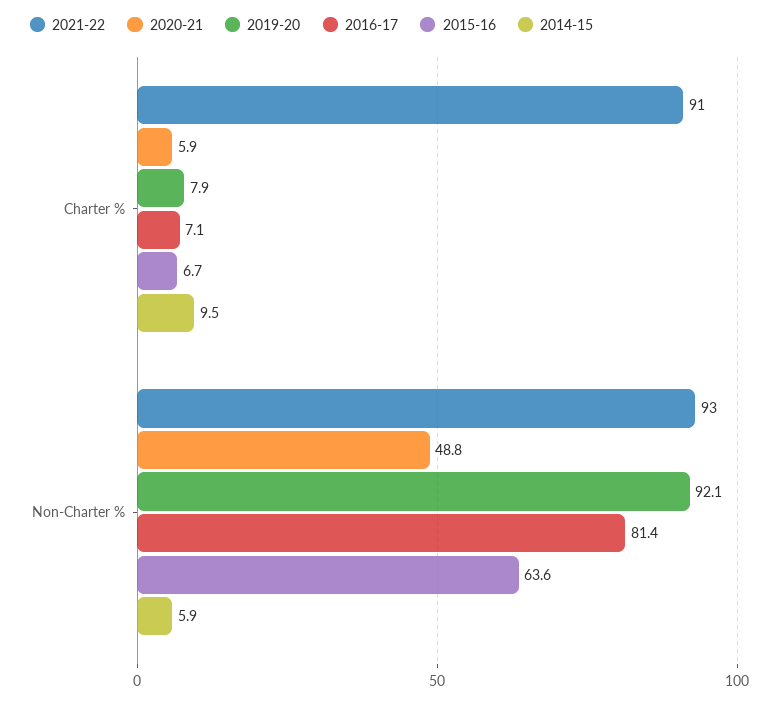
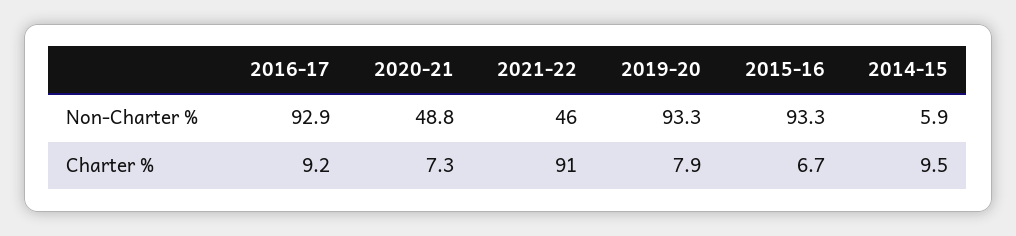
2020-21, Charter %: 5.9 -> 7.3
2016-17, Charter %: 7.1 -> 9.2
2021-22, Non-Charter %: 93 -> 46
2019-20, Non-Charter %: 92.1 -> 93.3
2016-17, Non-Charter %: 81.4 -> 92.9
2015-16, Non-Charter %: 63.6 -> 93.3

